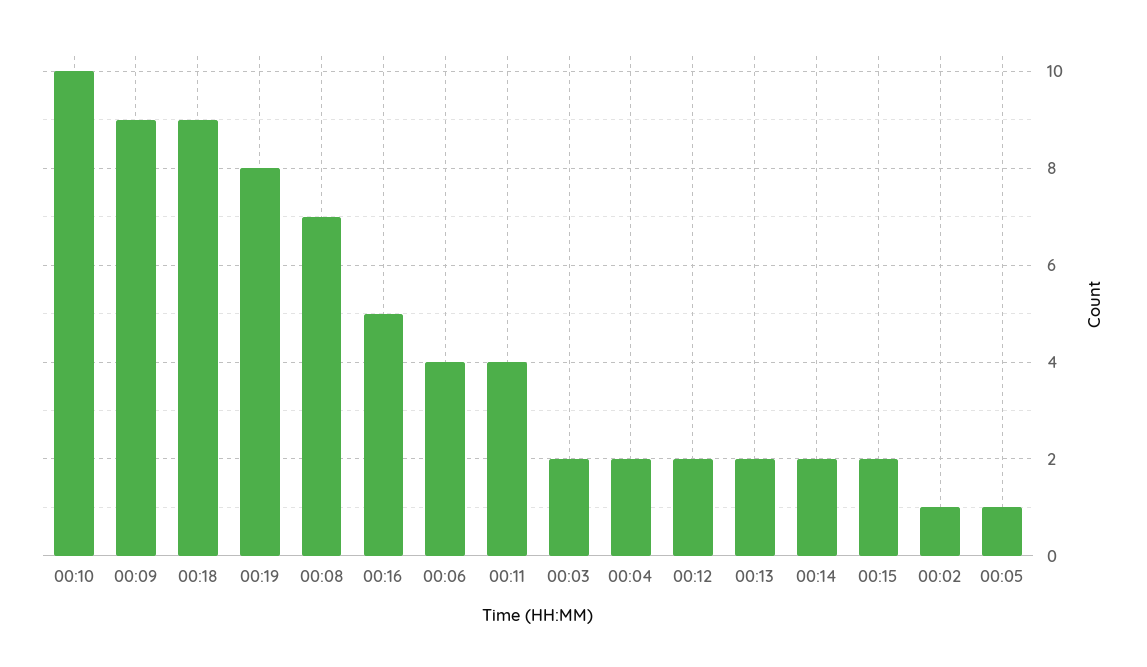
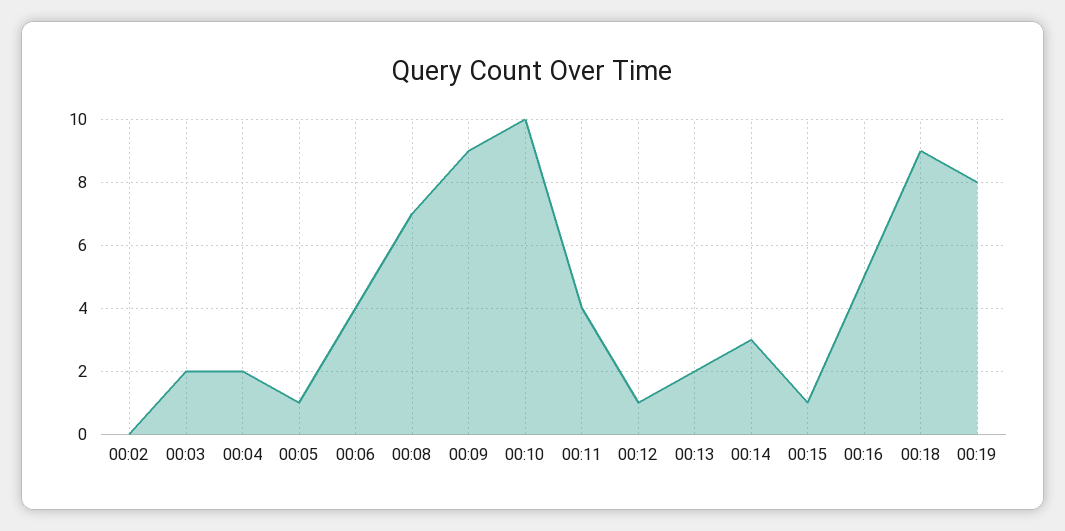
00:12: 2 -> 1
00:14: 2 -> 3
00:15: 2 -> 1
00:02: 1 -> 0

